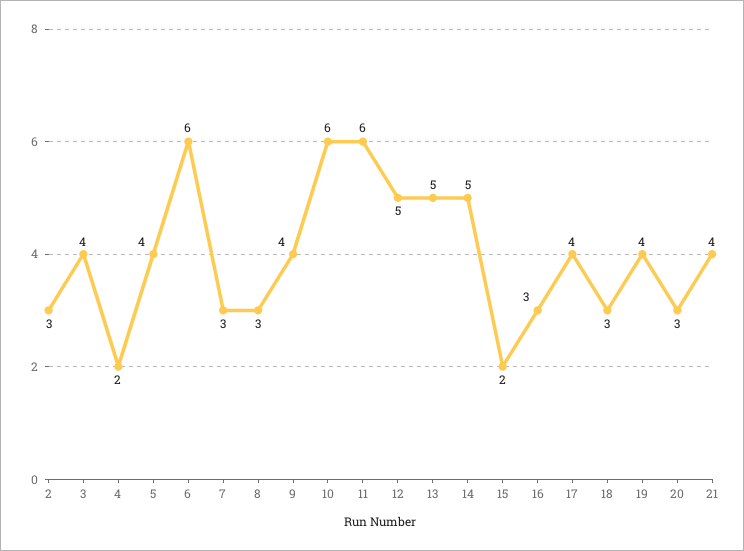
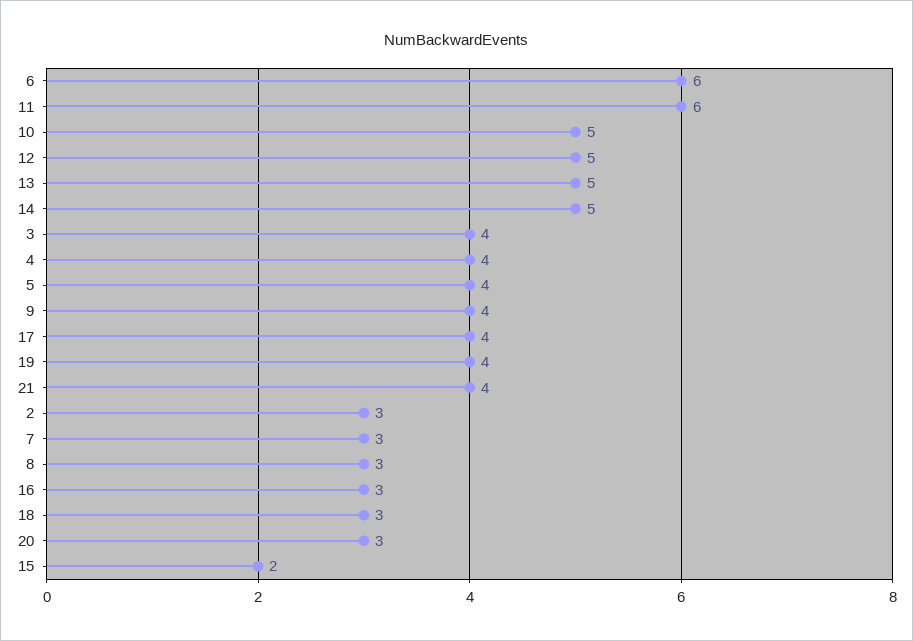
4: 2 -> 4
10: 6 -> 5

